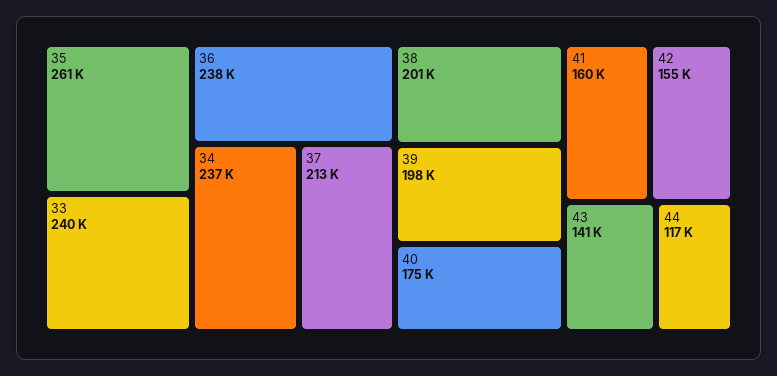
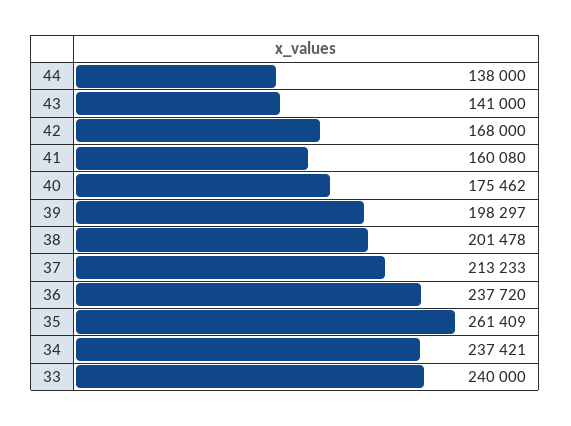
42: 155000 -> 168000
44: 117000 -> 138000

